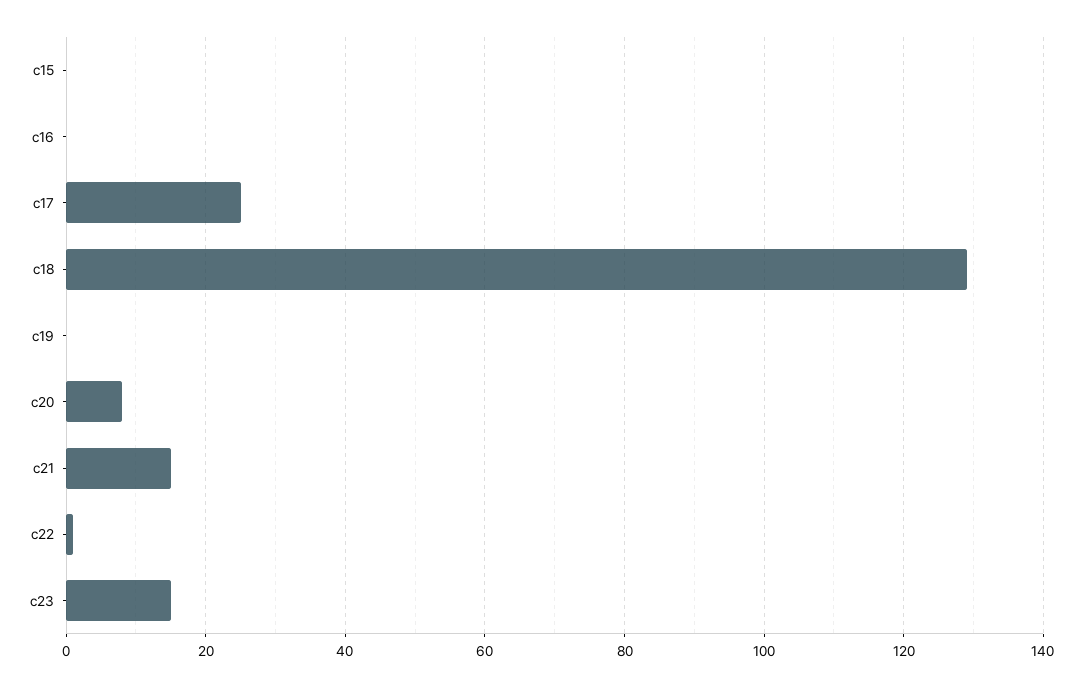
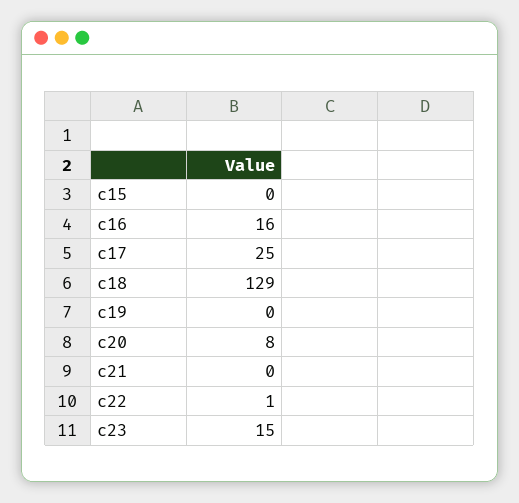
c16: 0 -> 16
c21: 15 -> 0

